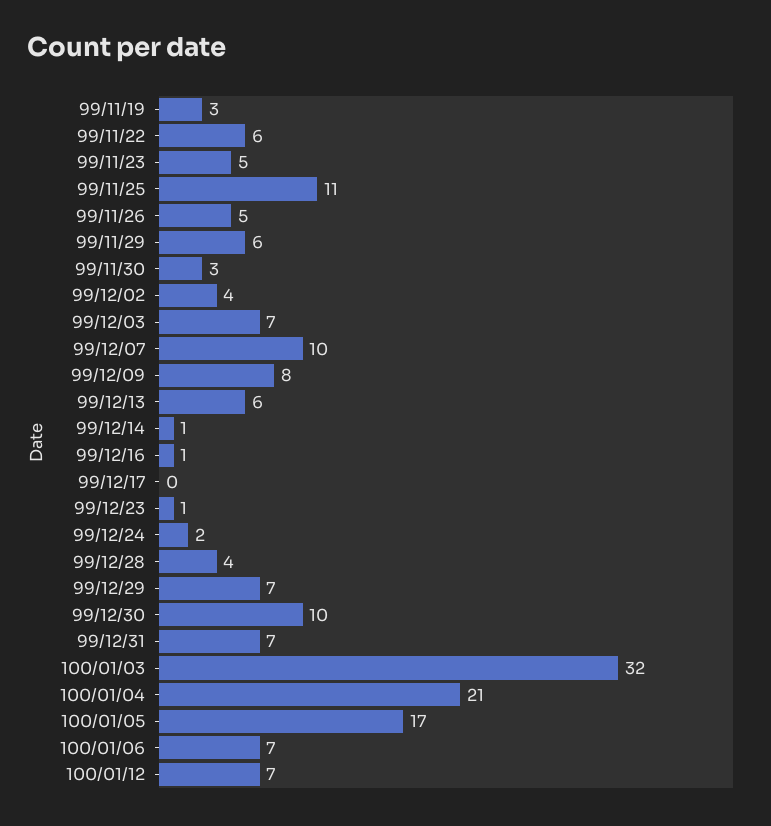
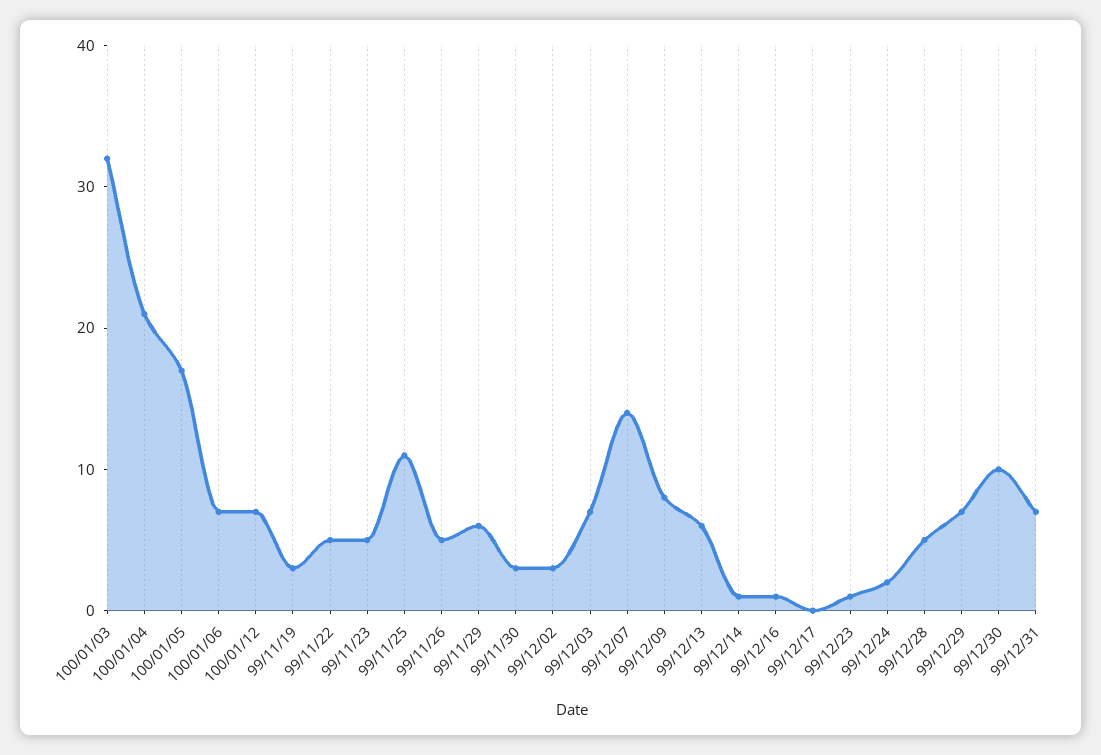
99/11/22: 6 -> 5
99/12/02: 4 -> 3
99/12/07: 10 -> 14
99/12/28: 4 -> 5

